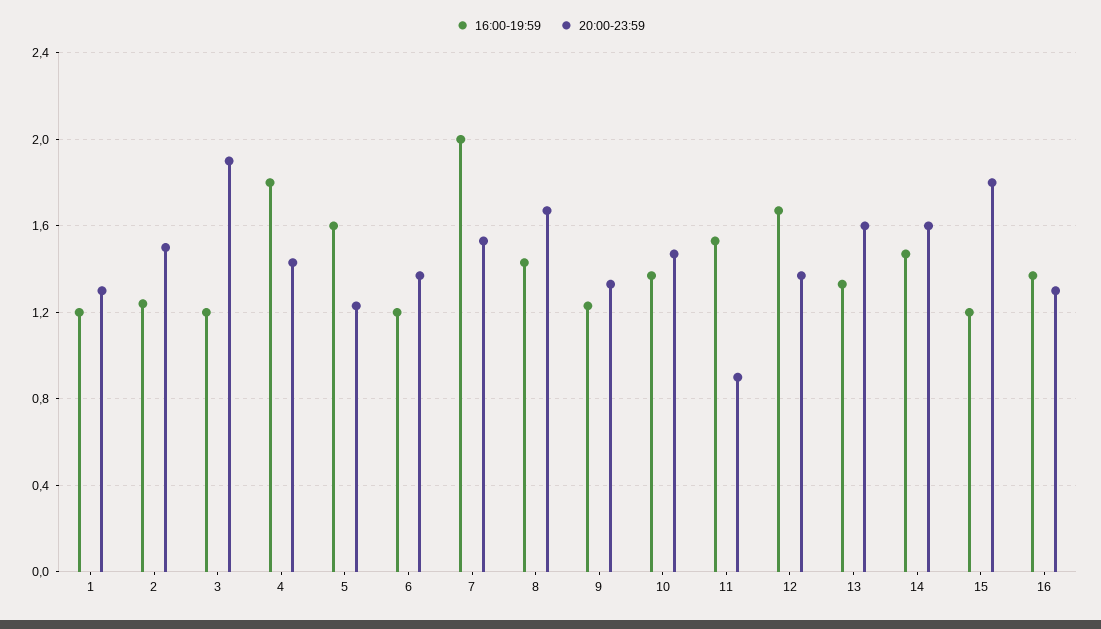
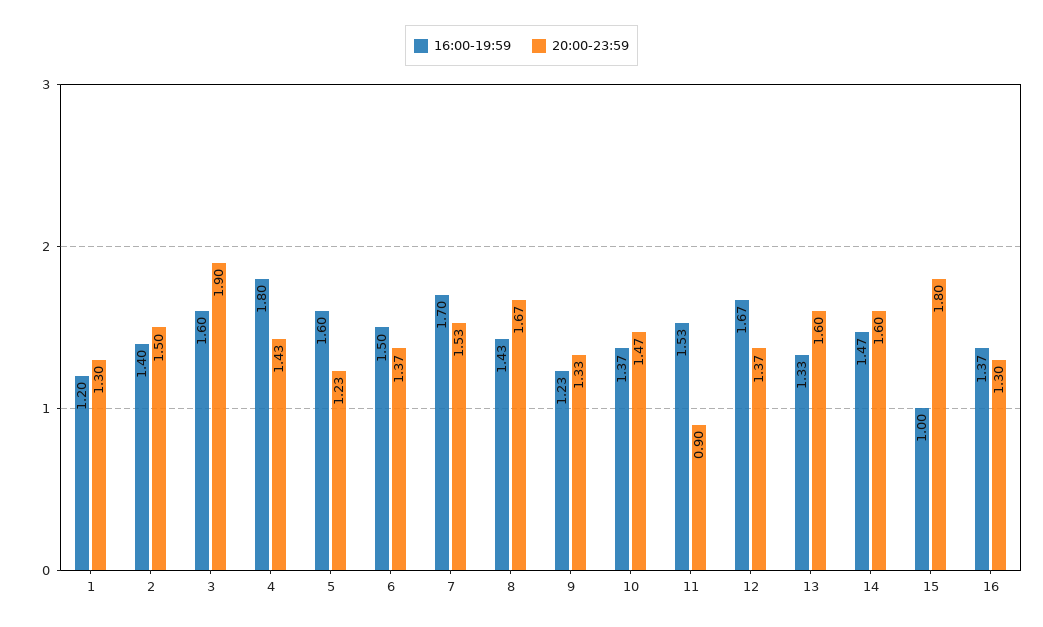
16:00-19:59, 2: 1.25 -> 1.4
16:00-19:59, 3: 1.2 -> 1.6
16:00-19:59, 6: 1.2 -> 1.5
16:00-19:59, 7: 2 -> 1.7
16:00-19:59, 15: 1.2 -> 1

